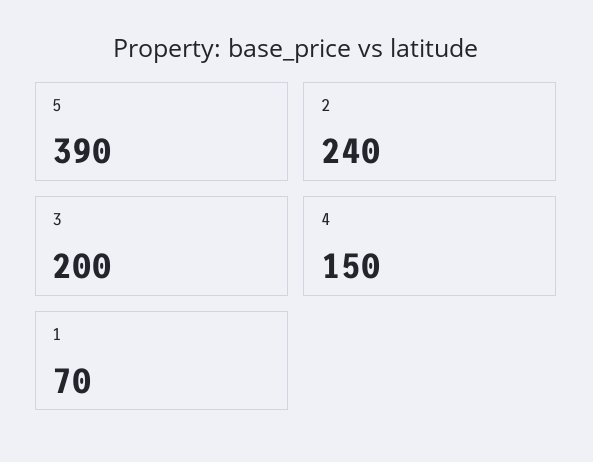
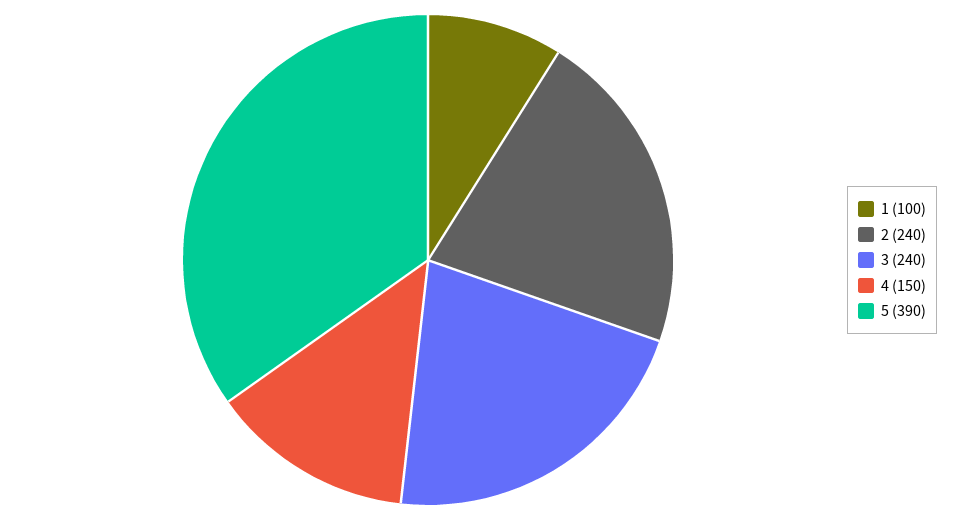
3: 200 -> 240
1: 70 -> 100

